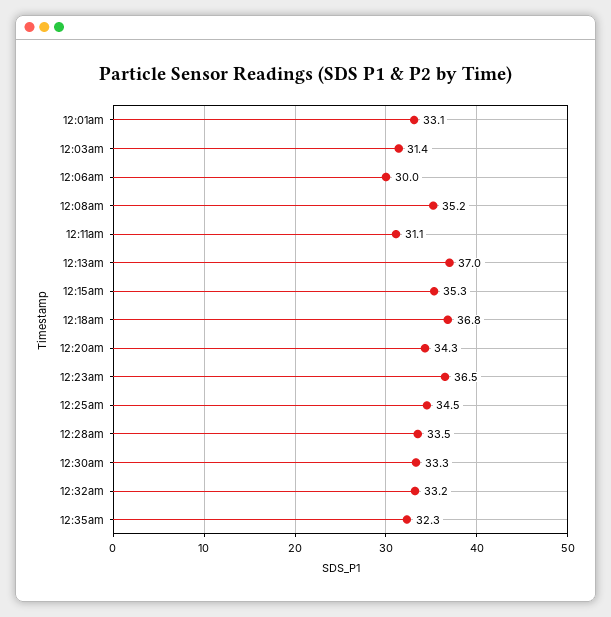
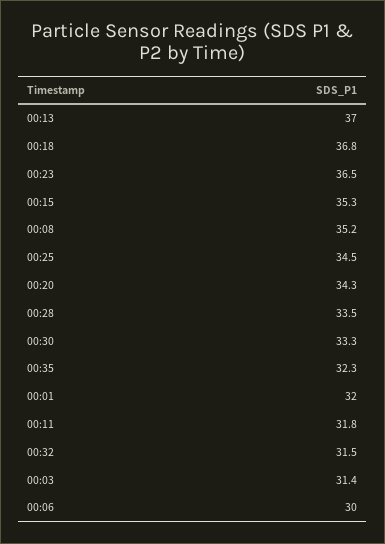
12:01am: 33.1 -> 32
12:11am: 31.1 -> 31.8
12:32am: 33.2 -> 31.5

